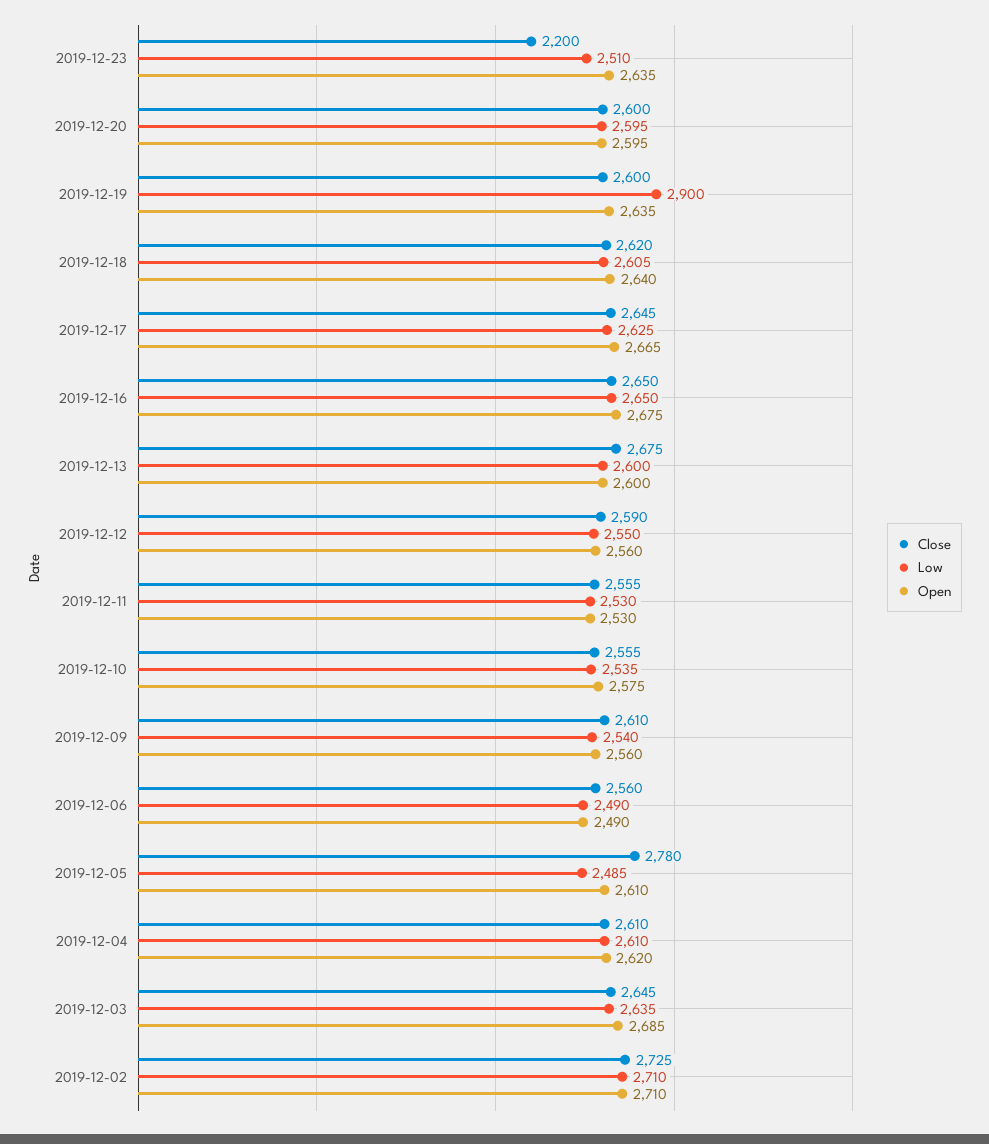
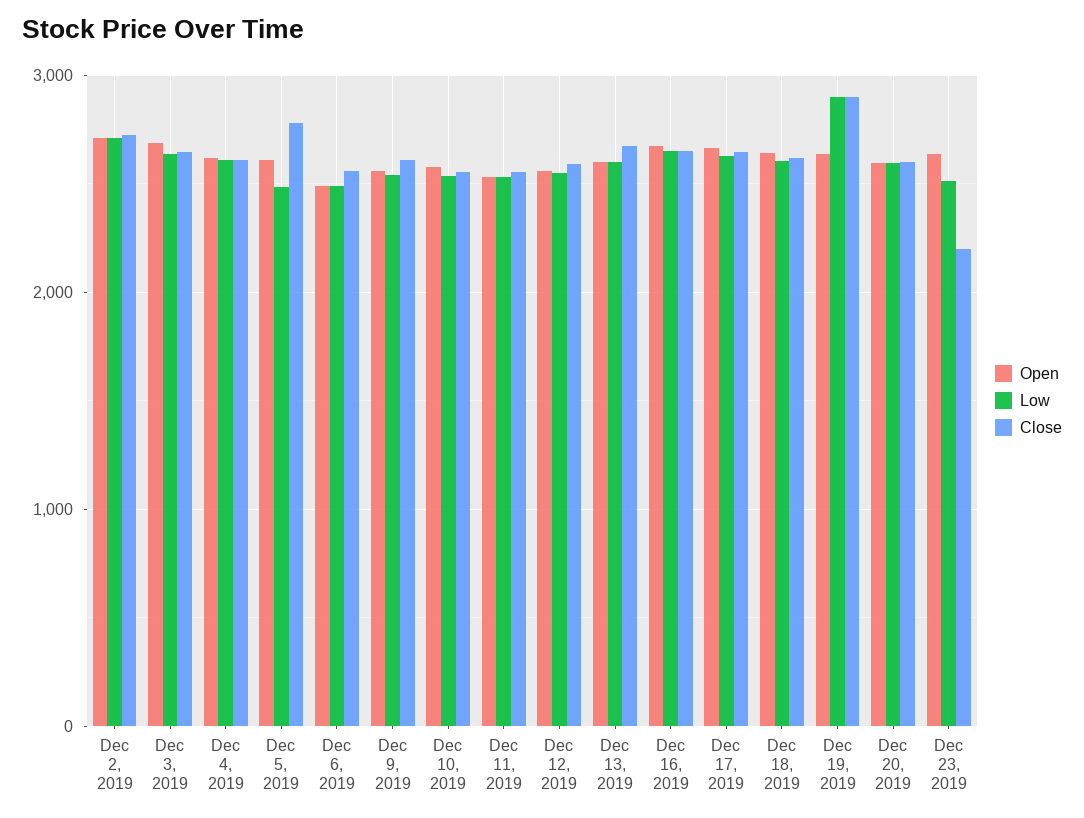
Close, 2019-12-19: 2600 -> 2900

